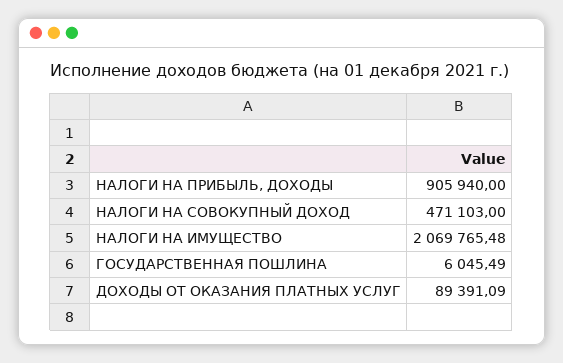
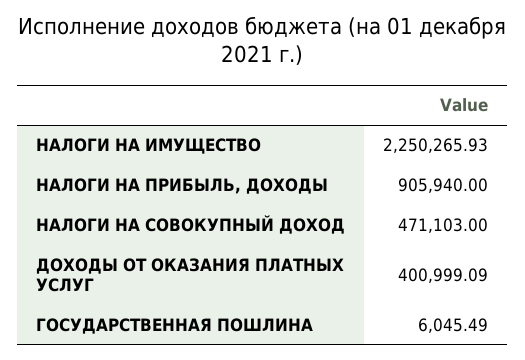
НАЛОГИ НА ИМУЩЕСТВО: 2069765.48 -> 2250265.93
ДОХОДЫ ОТ ОКАЗАНИЯ ПЛАТНЫХ УСЛУГ: 89391.09 -> 400999.09

